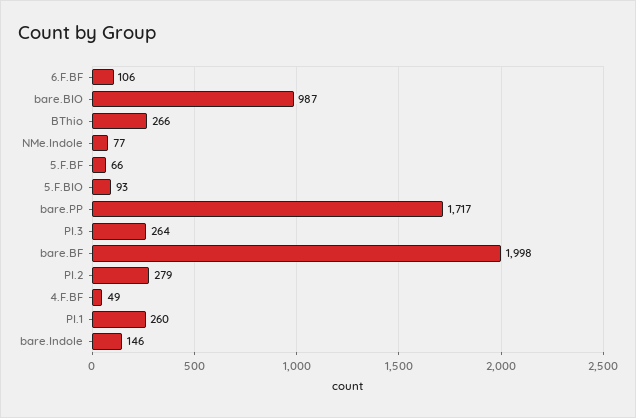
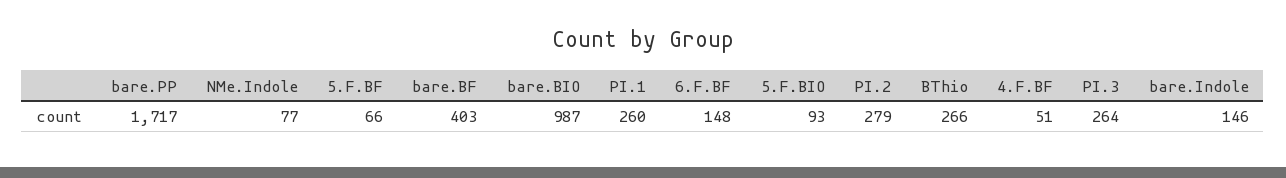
6.F.BF: 106 -> 148
bare.BF: 1998 -> 403
4.F.BF: 49 -> 51

